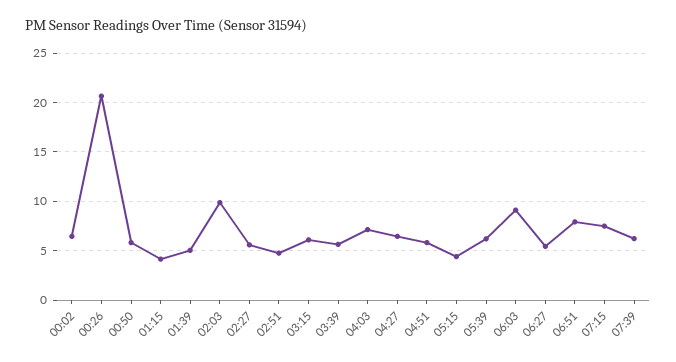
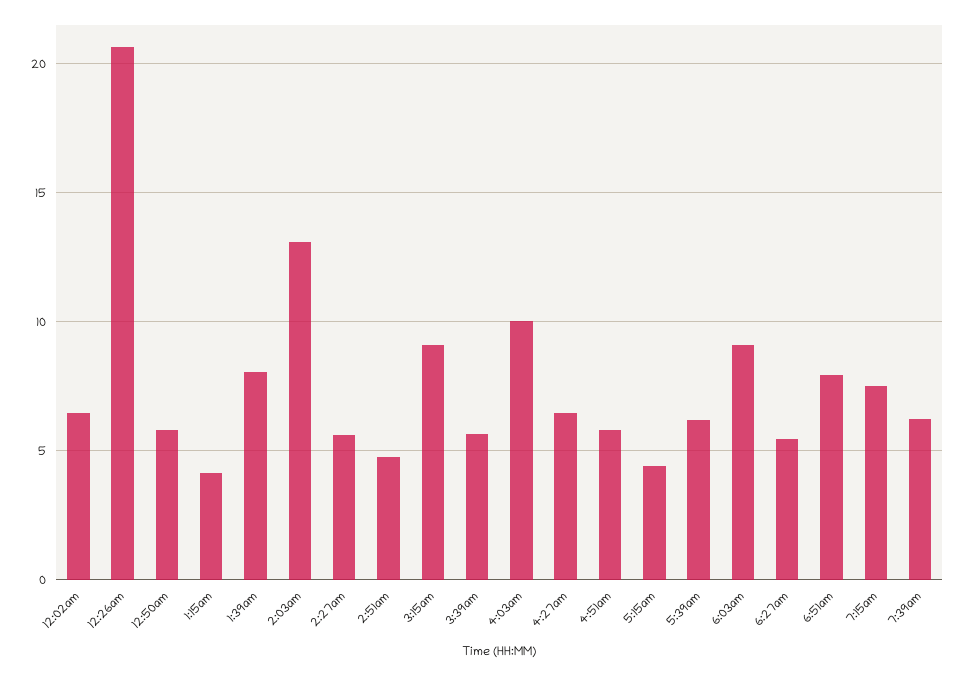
01:39: 5 -> 8
02:03: 10 -> 13
03:15: 6 -> 9
04:03: 7 -> 10

